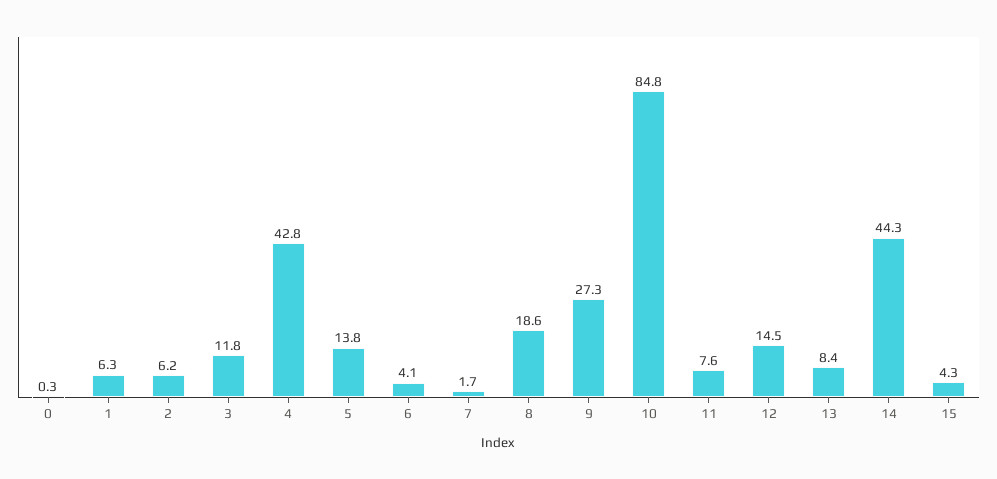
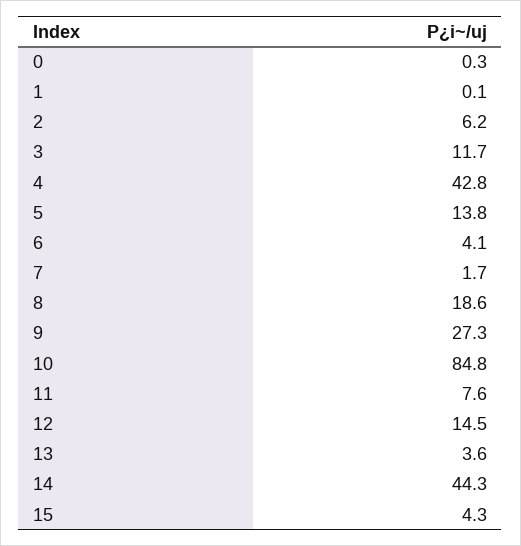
1: 6.3 -> 0.1
3: 11.8 -> 11.7
13: 8.4 -> 3.6

